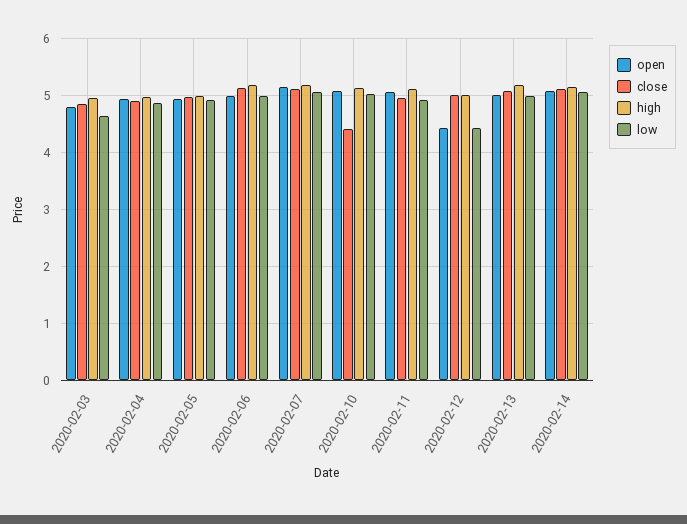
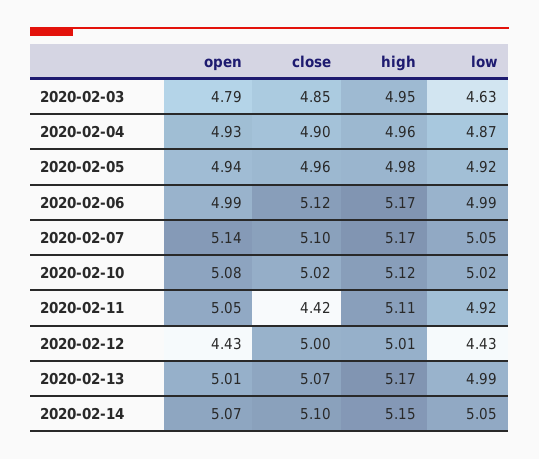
close, 2020-02-10: 4.4 -> 5.02
close, 2020-02-11: 5 -> 4.42

